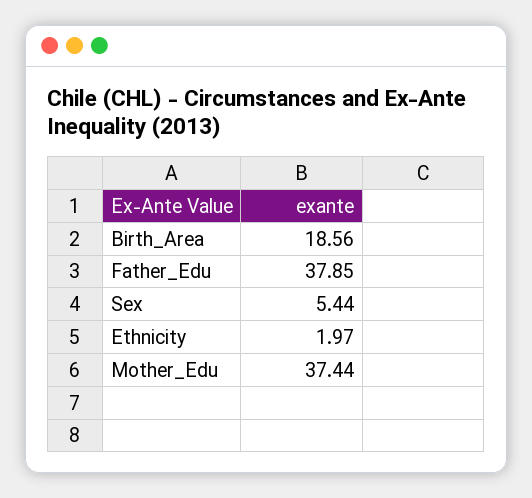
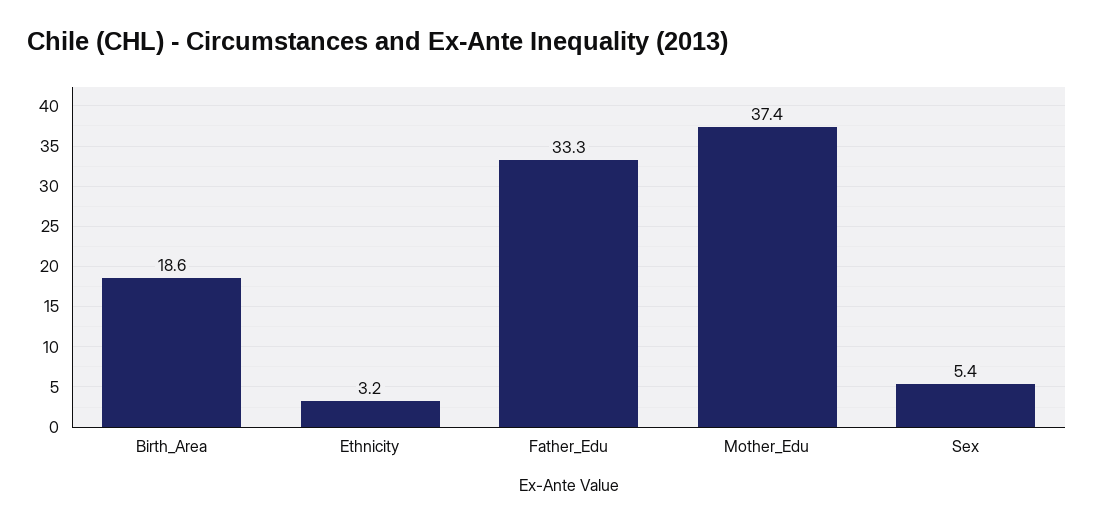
Father_Edu: 37.85 -> 33.3
Ethnicity: 1.97 -> 3.2

